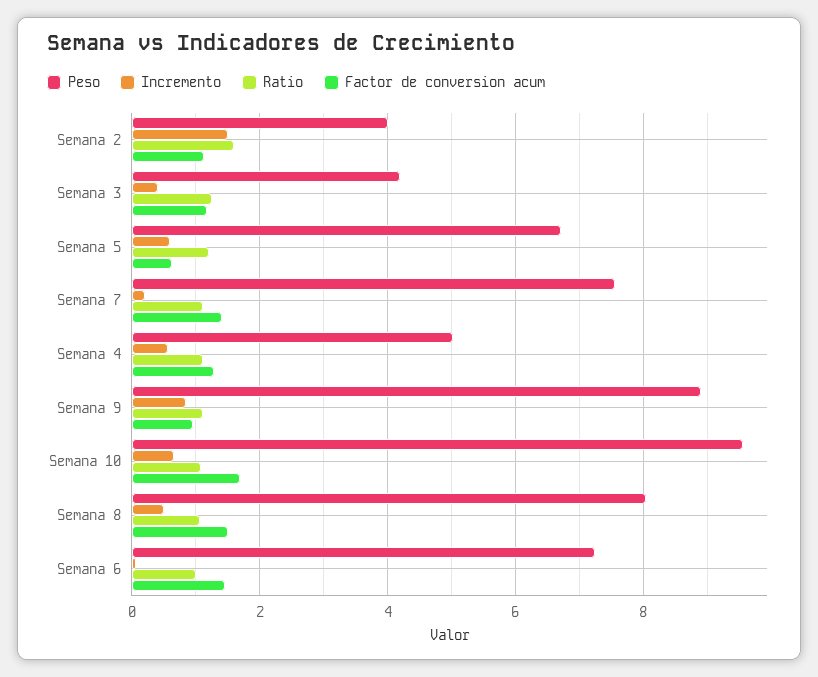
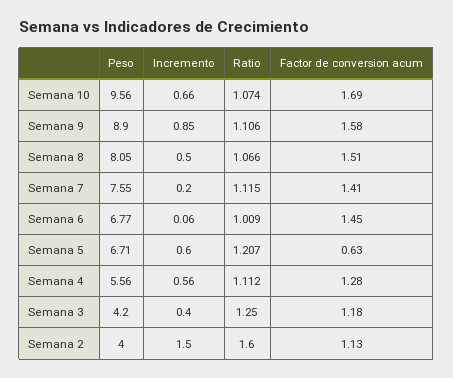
Peso, Semana 4: 5 -> 5.56
Factor de conversion acum, Semana 9: 1 -> 1.58
Peso, Semana 6: 7.2 -> 6.77

